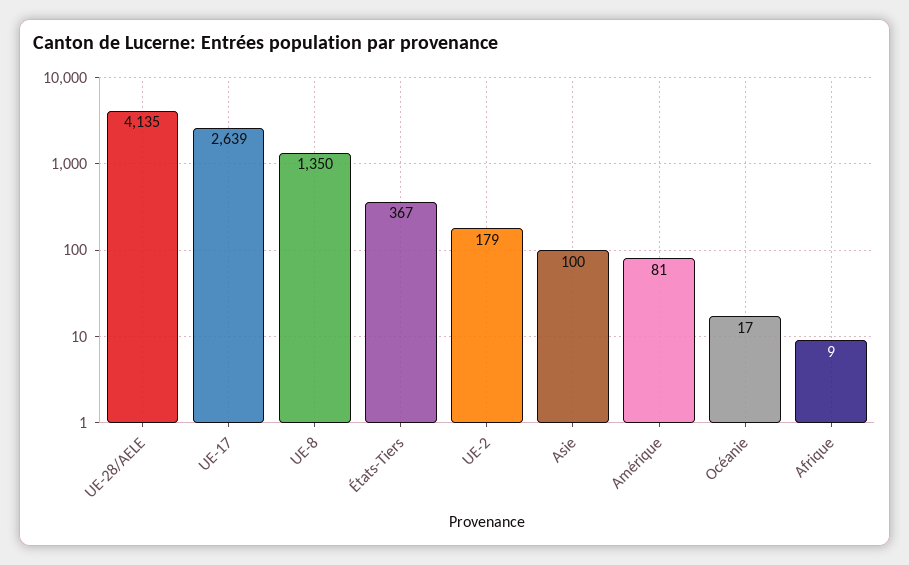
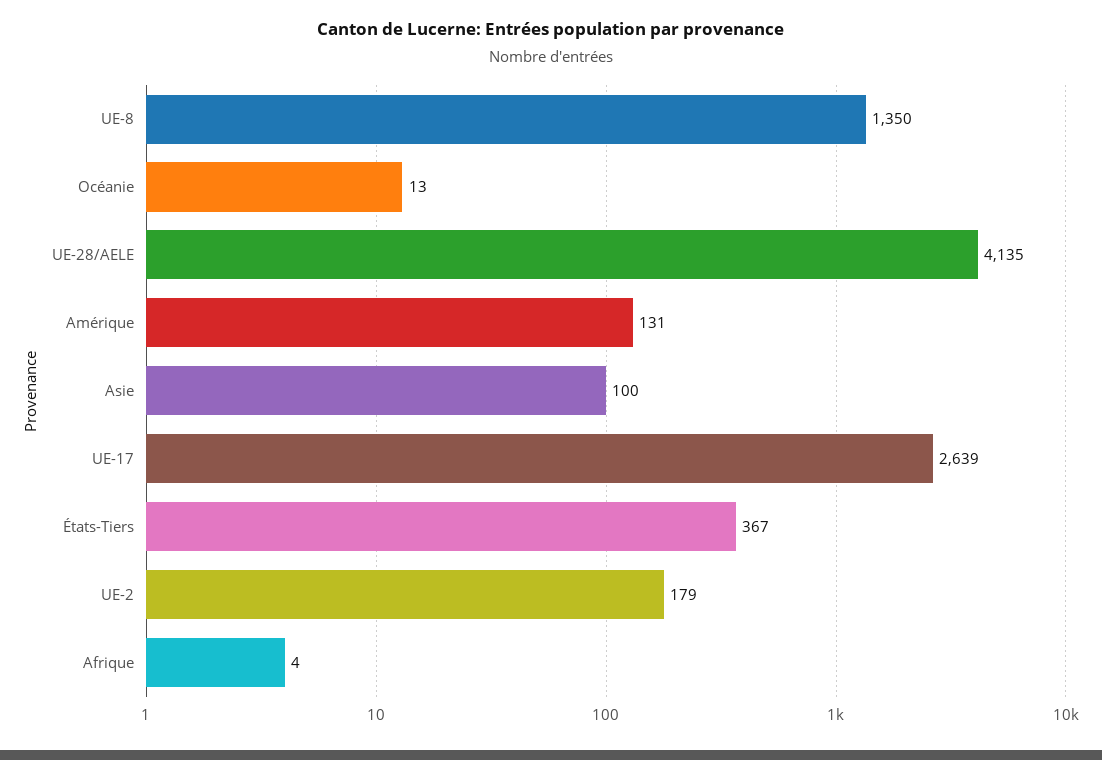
Amérique: 81 -> 131
Océanie: 17 -> 13
Afrique: 9 -> 4

